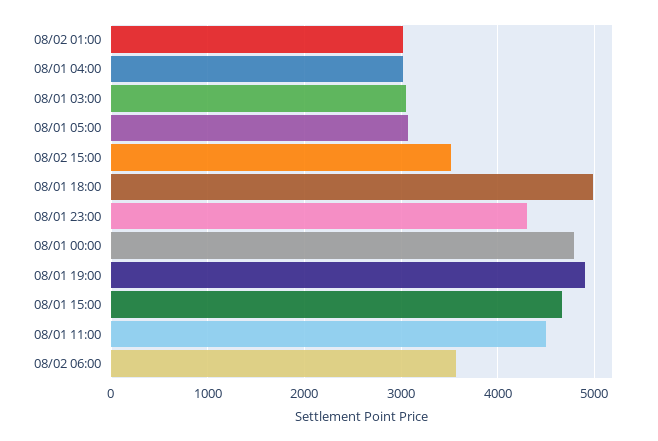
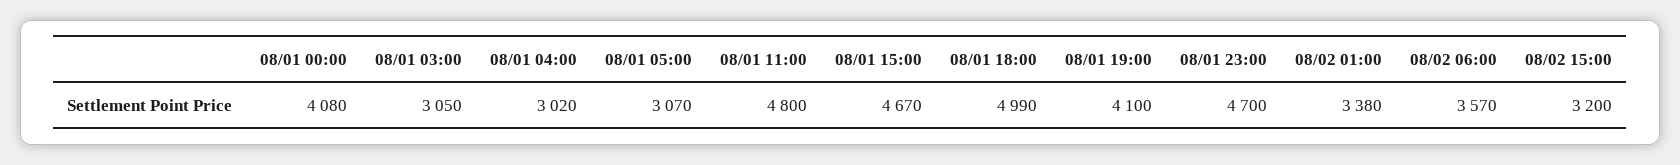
08/02 01:00: 3000 -> 3380
08/02 15:00: 3500 -> 3200
08/01 23:00: 4300 -> 4700
08/01 00:00: 4800 -> 4080
08/01 19:00: 4900 -> 4100
08/01 11:00: 4500 -> 4800

